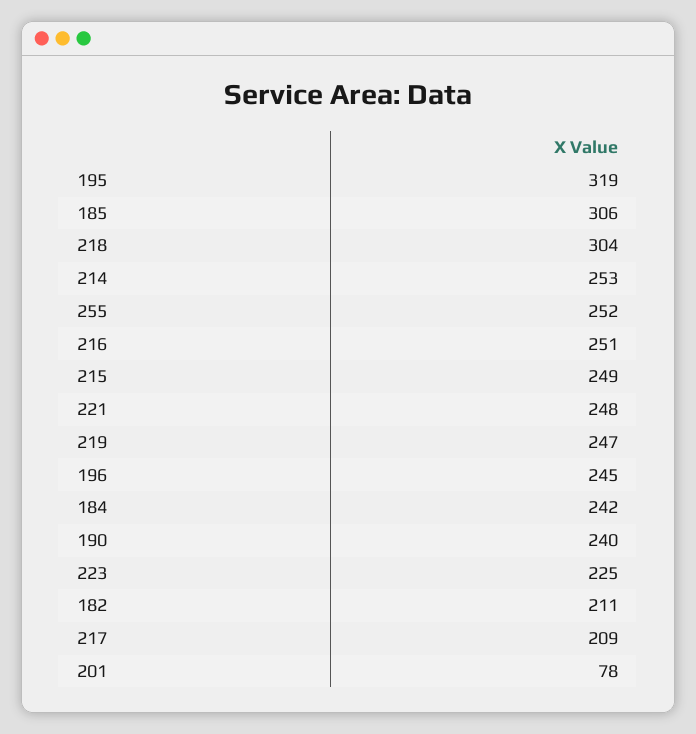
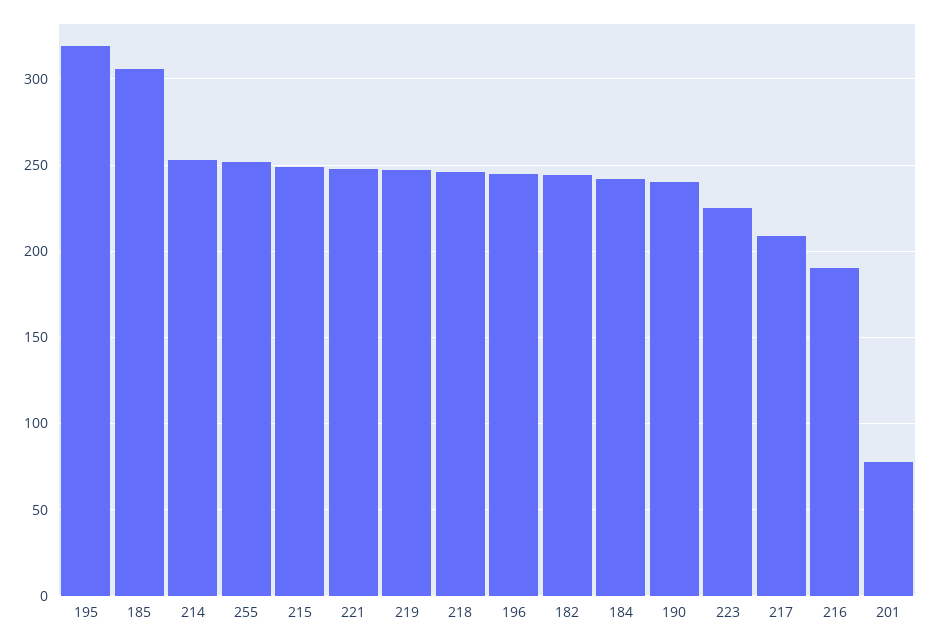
218: 304 -> 245
216: 251 -> 190
182: 211 -> 245

